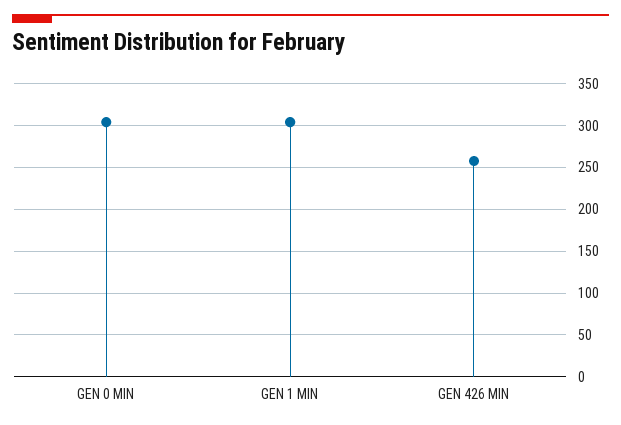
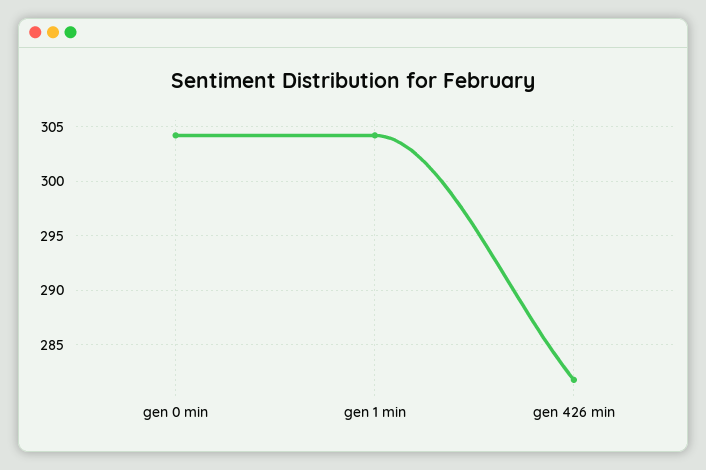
GEN 426 MIN: 260 -> 282

